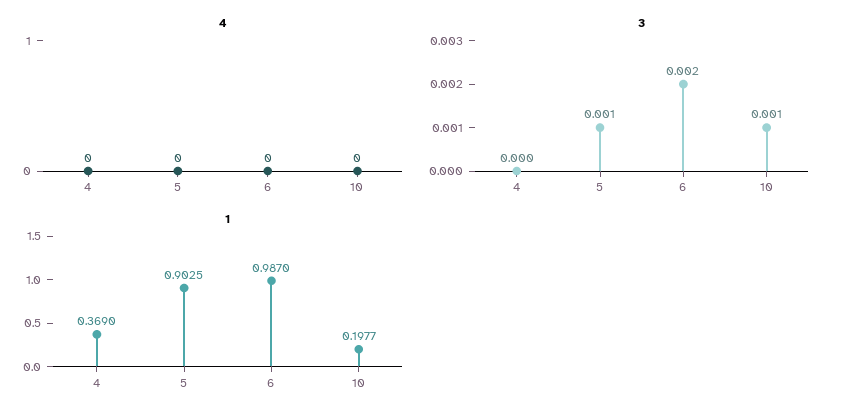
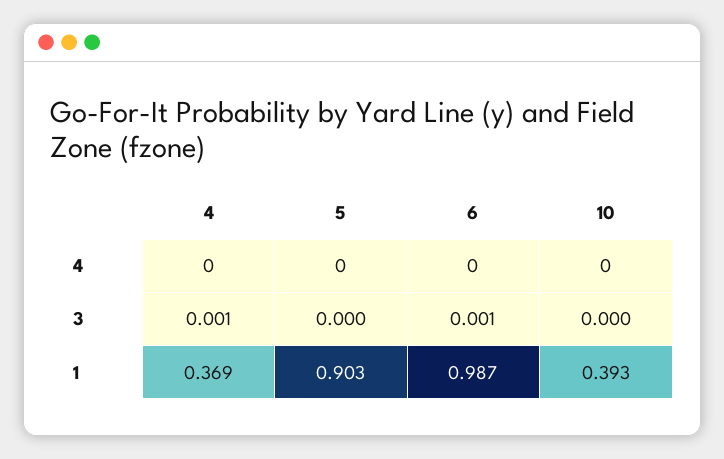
3, 4: 0 -> 0.001
3, 5: 0.001 -> 0
3, 6: 0.002 -> 0.001
3, 10: 0.001 -> 0
1, 10: 0.1977 -> 0.393

